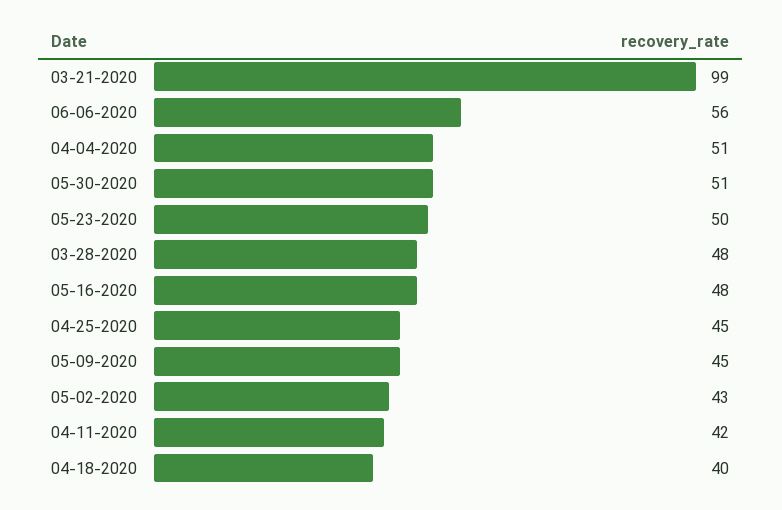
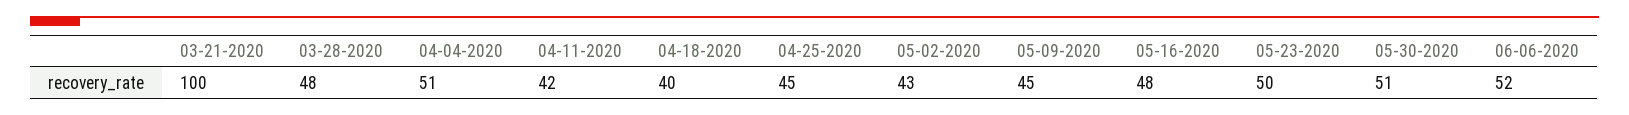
03-21-2020: 99 -> 100
06-06-2020: 56 -> 52

